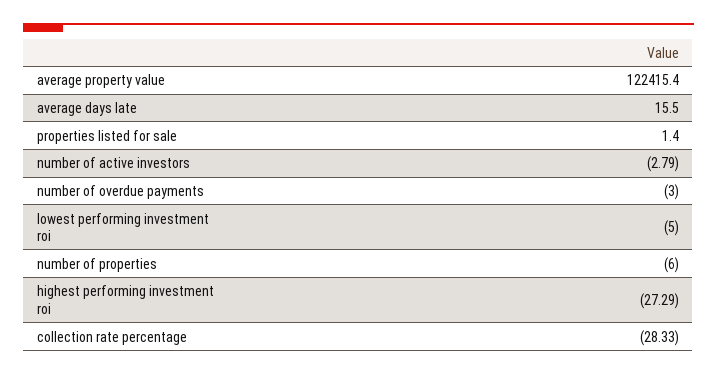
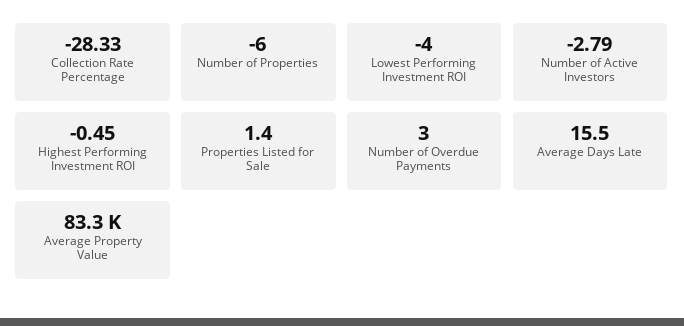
average property value: 122415.4 -> 83300
number of overdue payments: -3 -> 3
lowest performing investment roi: -5 -> -4
highest performing investment roi: -27.29 -> -0.45

